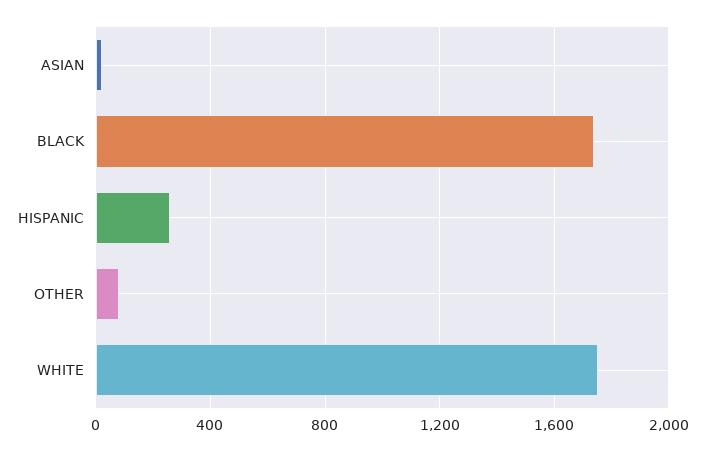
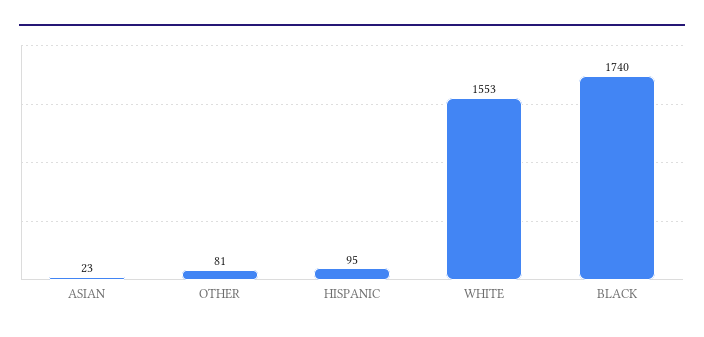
HISPANIC: 250 -> 95
WHITE: 1750 -> 1553

